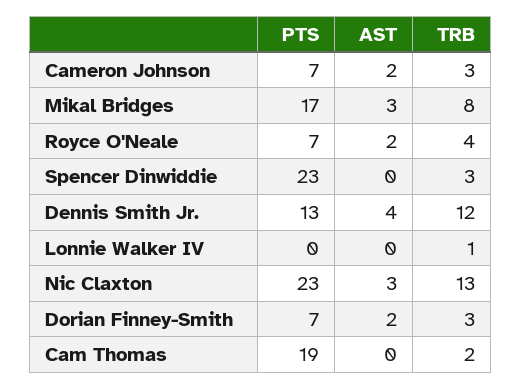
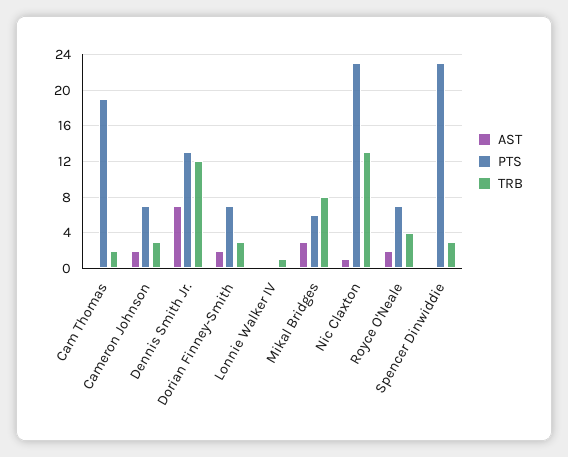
PTS, Mikal Bridges: 17 -> 6
AST, Dennis Smith Jr.: 4 -> 7
AST, Nic Claxton: 3 -> 1

